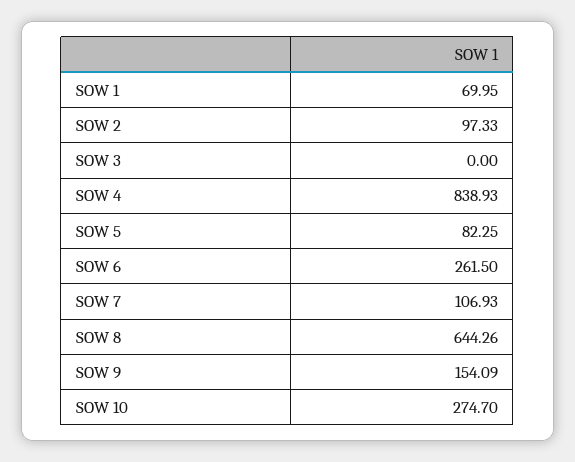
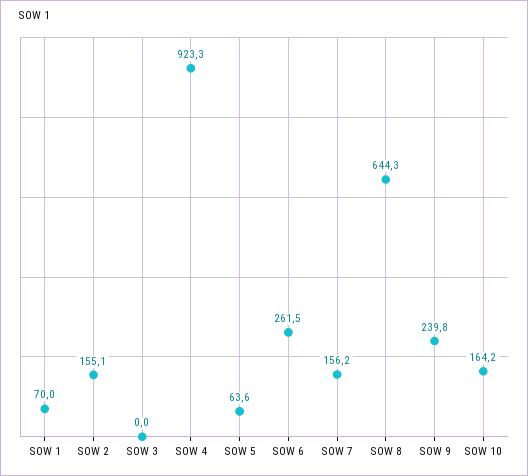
SOW 2: 97.33 -> 155.1
SOW 4: 838.93 -> 923.3
SOW 5: 82.25 -> 63.6
SOW 7: 106.93 -> 156.2
SOW 9: 154.09 -> 239.8
SOW 10: 274.7 -> 164.2

